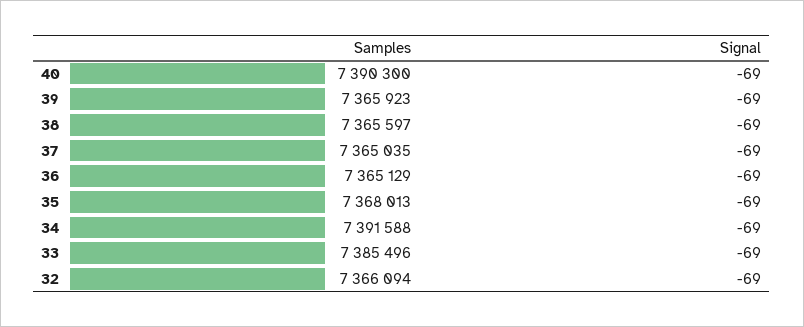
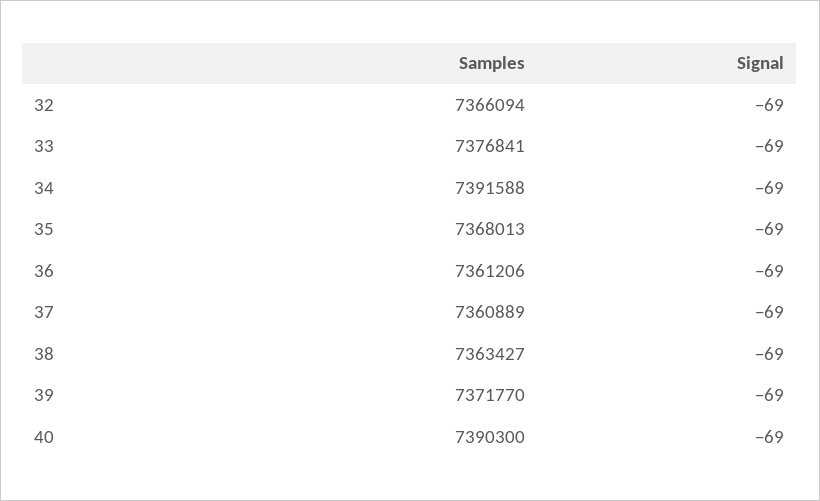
Samples, 39: 7365923 -> 7371770
Samples, 38: 7365597 -> 7363427
Samples, 37: 7365035 -> 7360889
Samples, 36: 7365129 -> 7361206
Samples, 33: 7385496 -> 7376841

